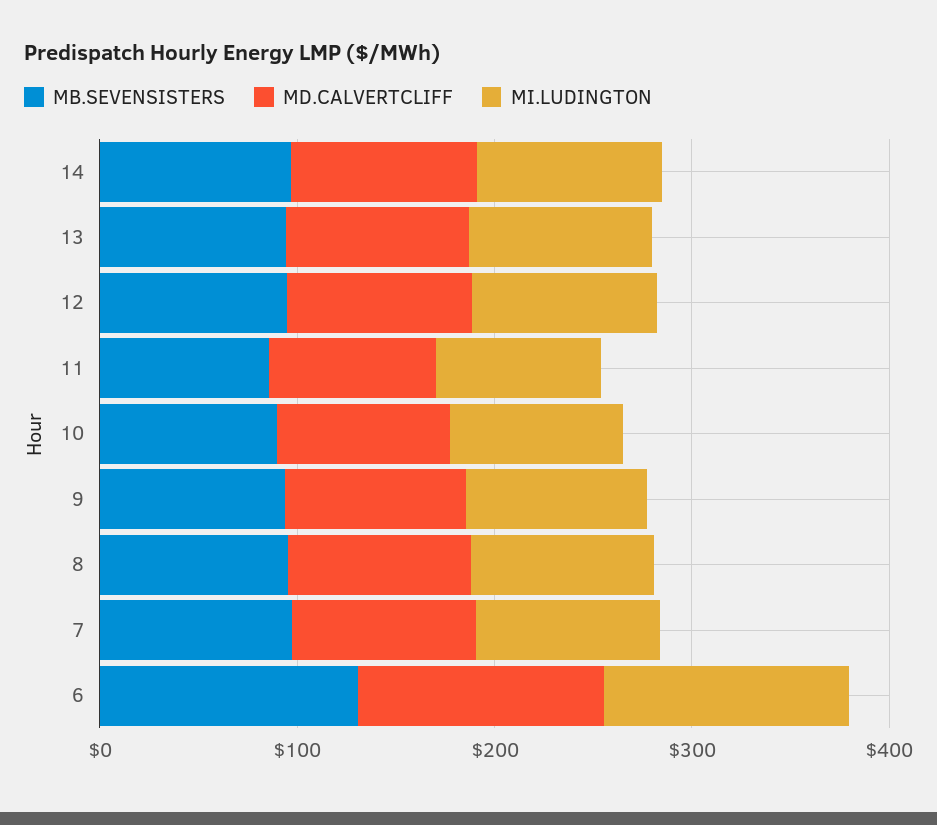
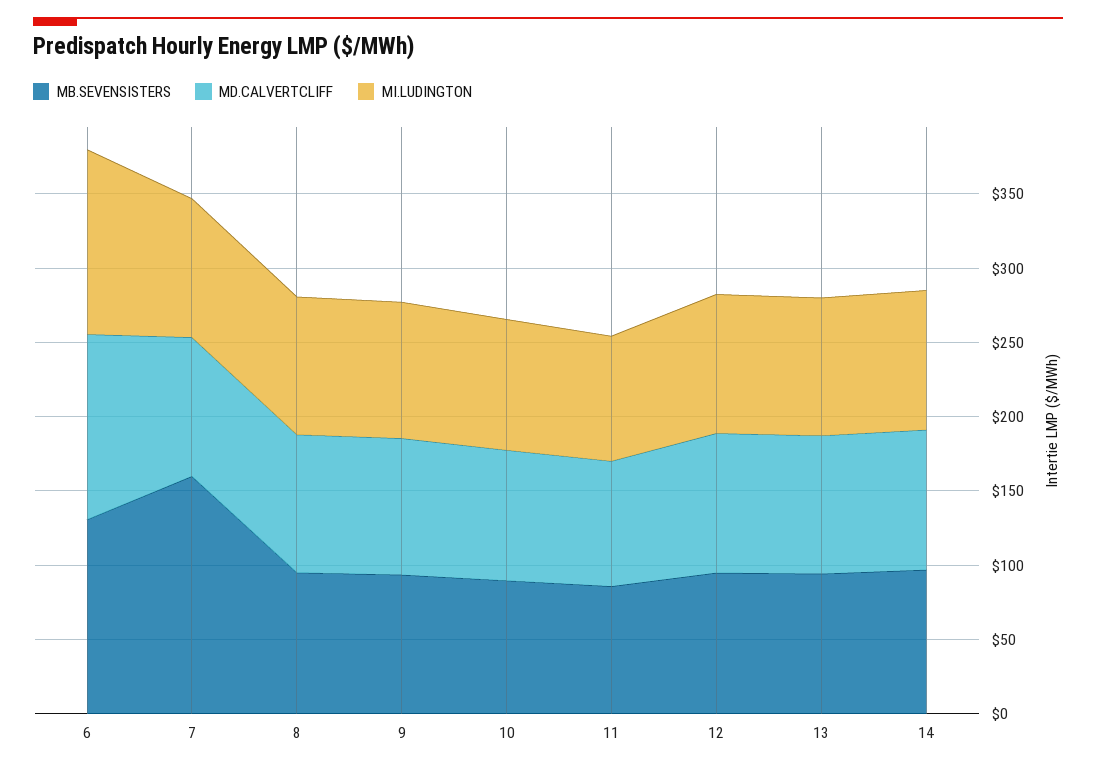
MB.SEVENSISTERS, 7: 100 -> 160

